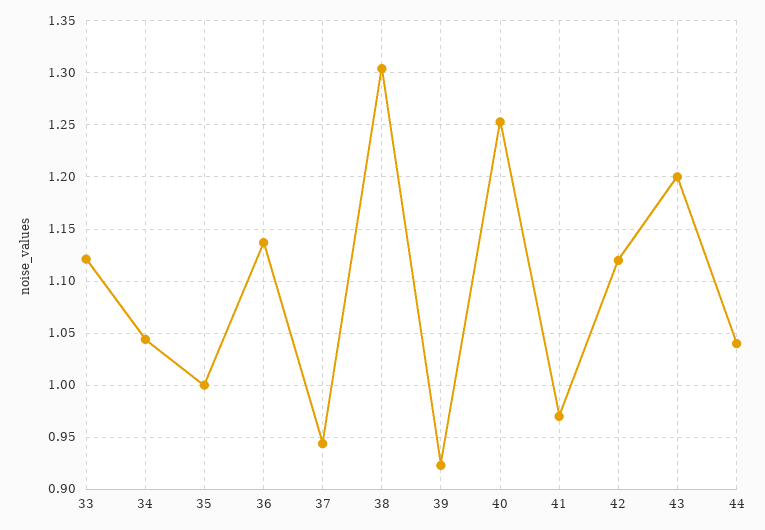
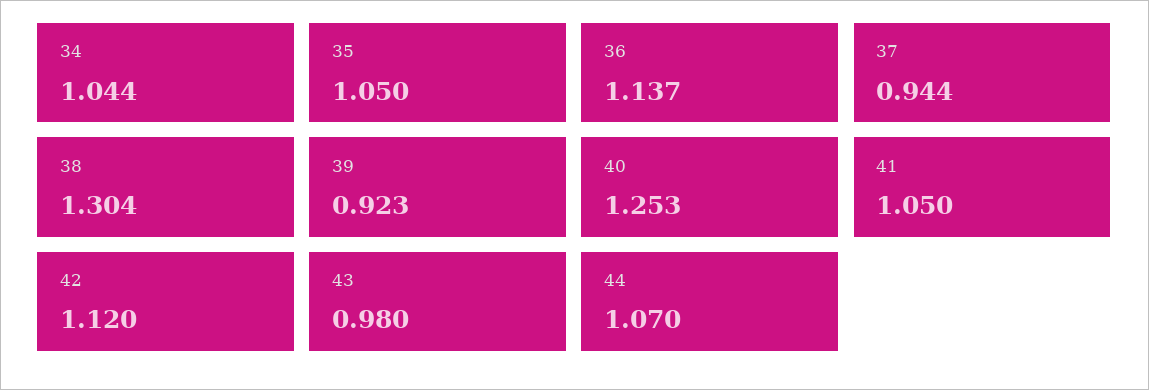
33: 1.12 -> none
35: 1 -> 1.05
41: 0.97 -> 1.05
43: 1.2 -> 0.98
44: 1.04 -> 1.07

